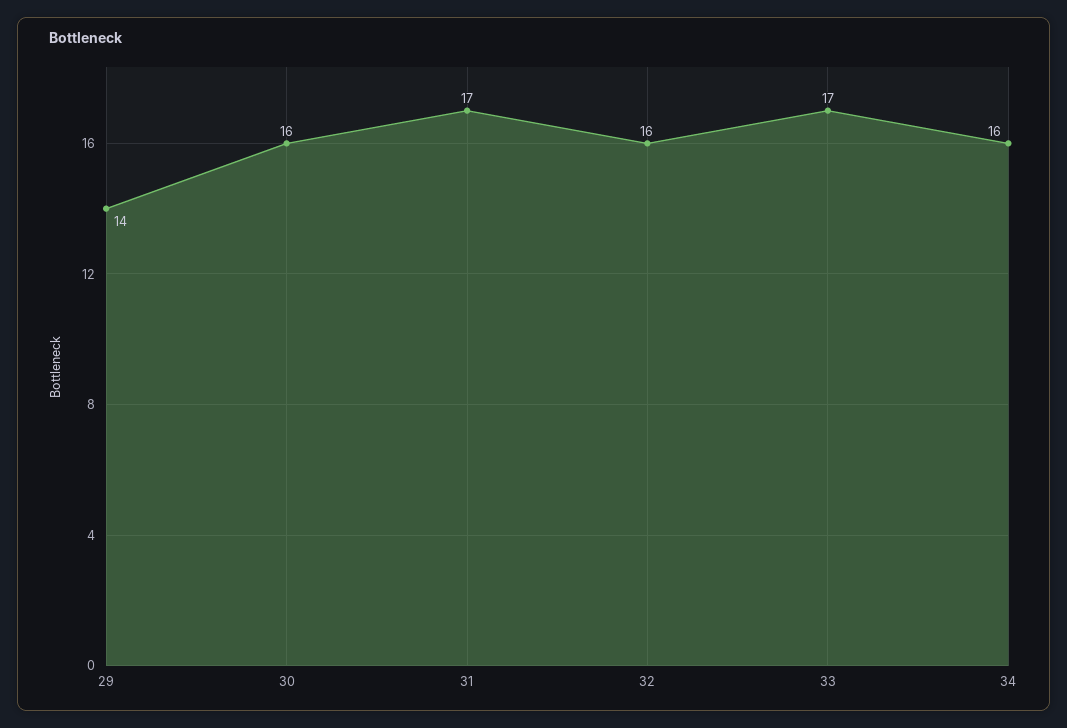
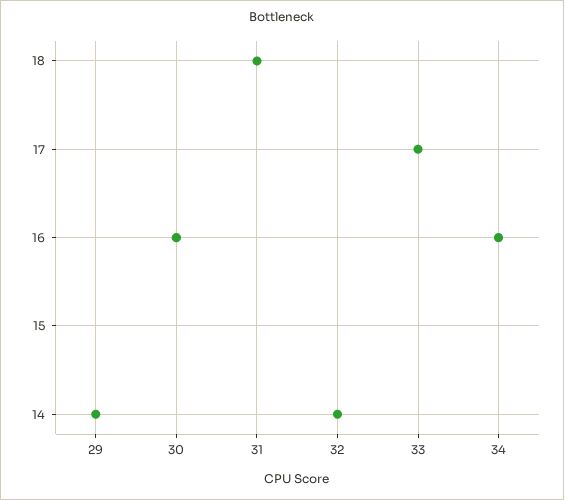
31: 17 -> 18
32: 16 -> 14

